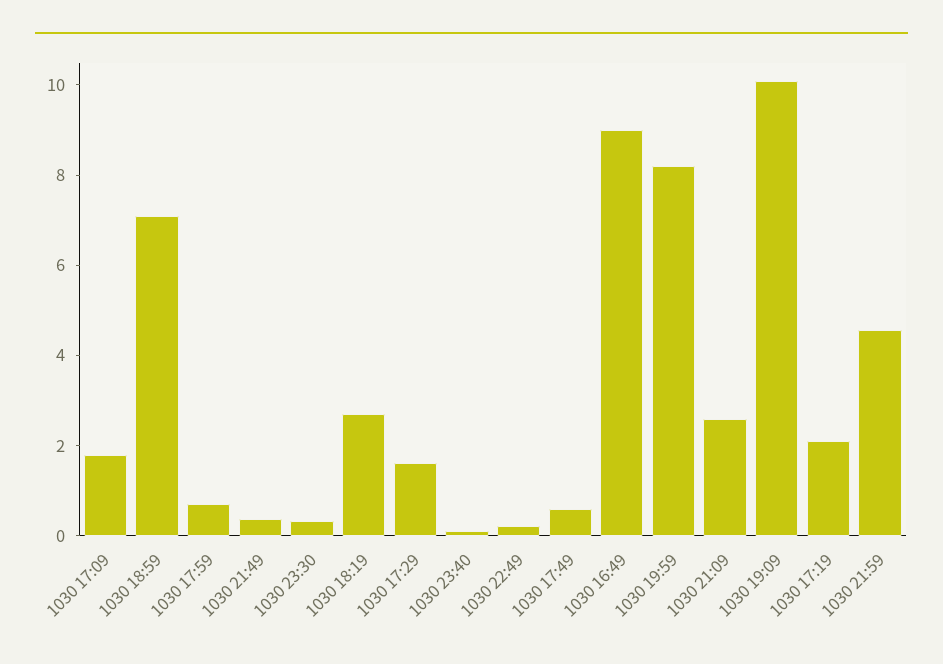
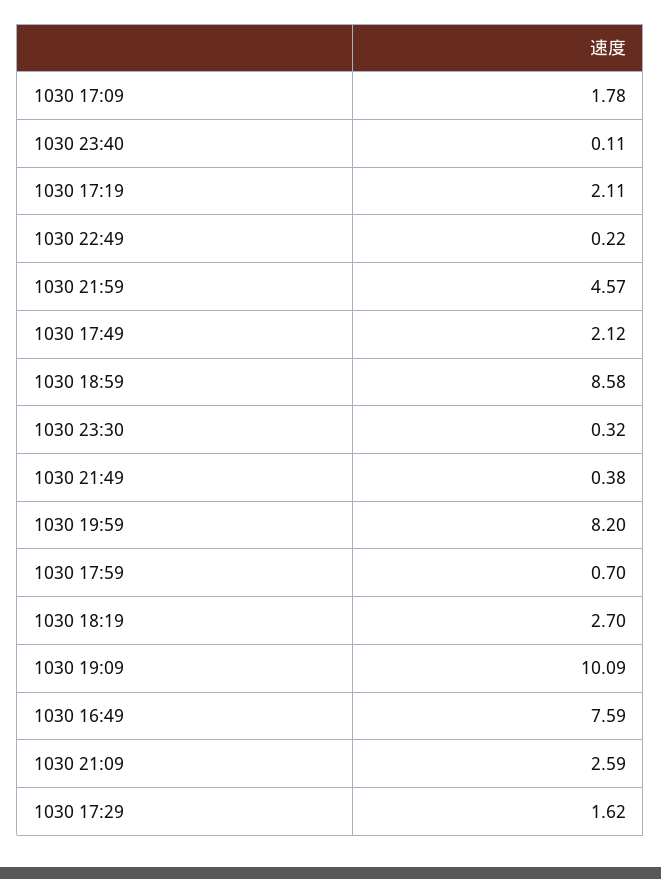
1030 18:59: 7 -> 8.58
1030 17:49: 0.5 -> 2.12
1030 16:49: 9 -> 7.59

